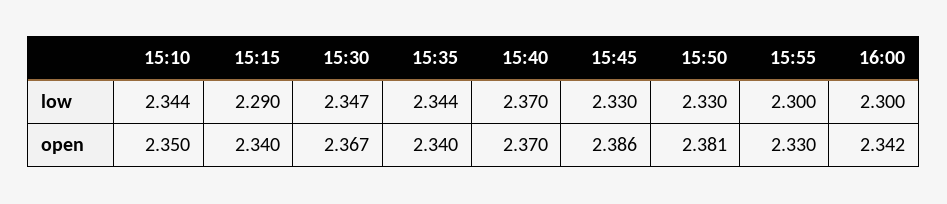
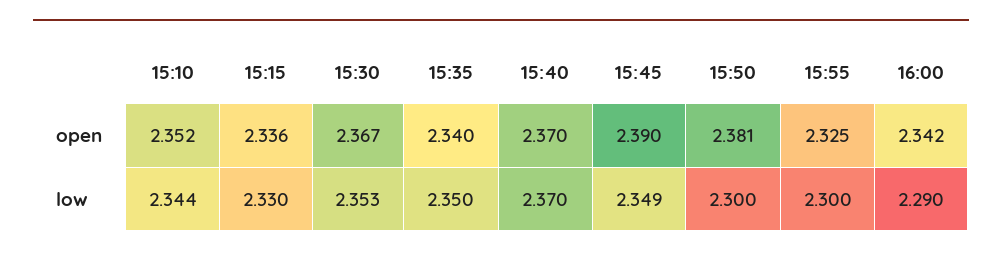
15:15, low: 2.29 -> 2.33
15:30, low: 2.347 -> 2.353
15:35, low: 2.344 -> 2.35
15:45, low: 2.33 -> 2.349
15:50, low: 2.33 -> 2.3
16:00, low: 2.3 -> 2.29
15:10, open: 2.35 -> 2.352
15:15, open: 2.34 -> 2.336
15:45, open: 2.386 -> 2.39
15:55, open: 2.33 -> 2.325

